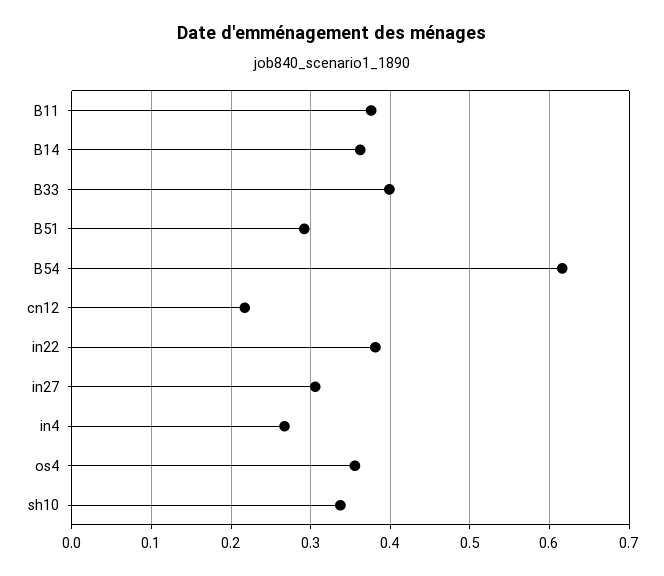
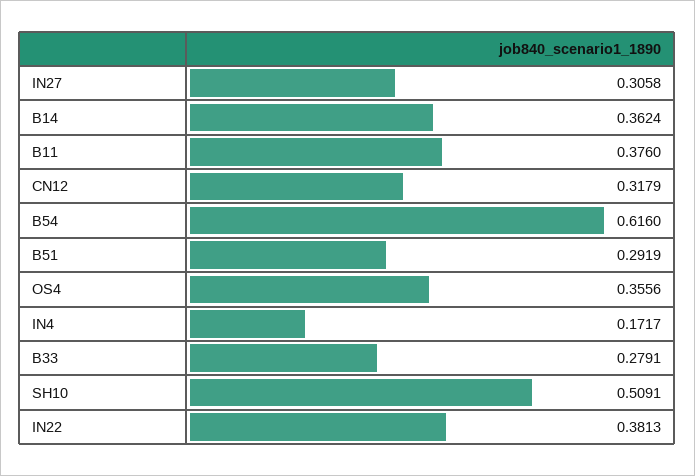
B33: 0.4 -> 0.2791
cn12: 0.22 -> 0.3179
in4: 0.27 -> 0.1717
sh10: 0.34 -> 0.5091

